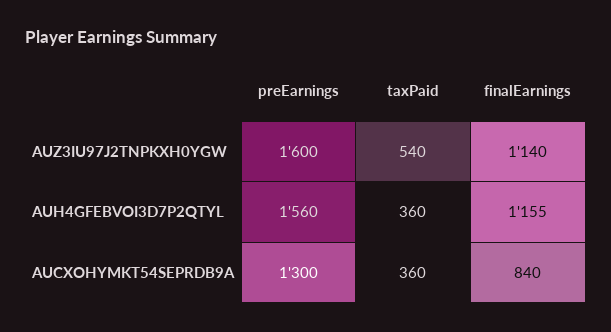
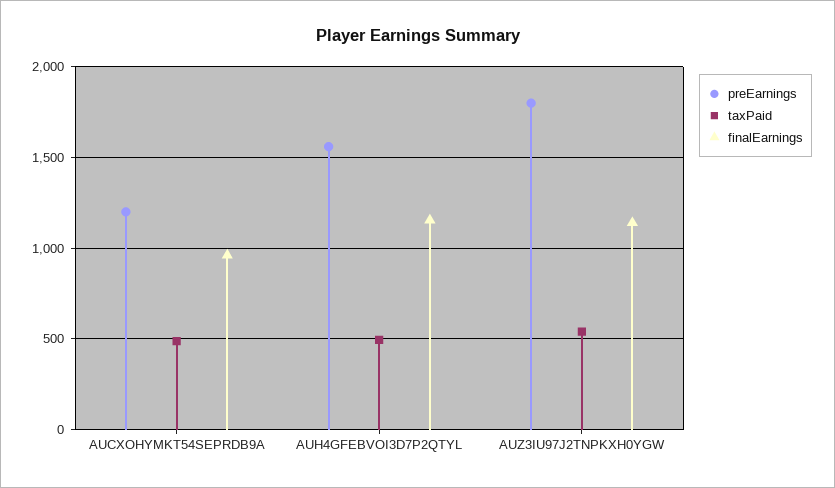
preEarnings, AUZ3IU97J2TNPKXH0YGW: 1600 -> 1800
taxPaid, AUH4GFEBVOI3D7P2QTYL: 360 -> 500
preEarnings, AUCXOHYMKT54SEPRDB9A: 1300 -> 1200
taxPaid, AUCXOHYMKT54SEPRDB9A: 360 -> 500
finalEarnings, AUCXOHYMKT54SEPRDB9A: 840 -> 950

